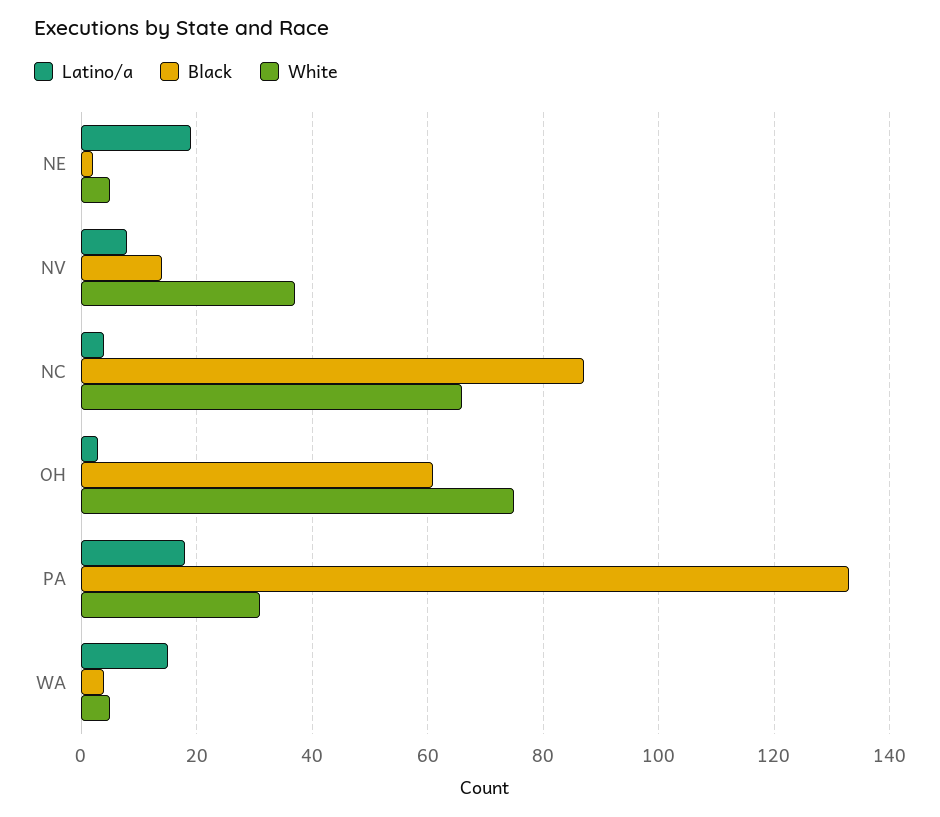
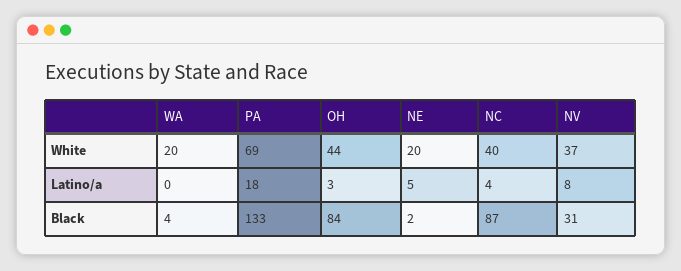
Latino/a, NE: 20 -> 5
White, NE: 5 -> 20
Black, NV: 15 -> 31
White, NC: 65 -> 40
Black, OH: 60 -> 84
White, OH: 75 -> 44
White, PA: 30 -> 69
Latino/a, WA: 15 -> 0
White, WA: 5 -> 20

